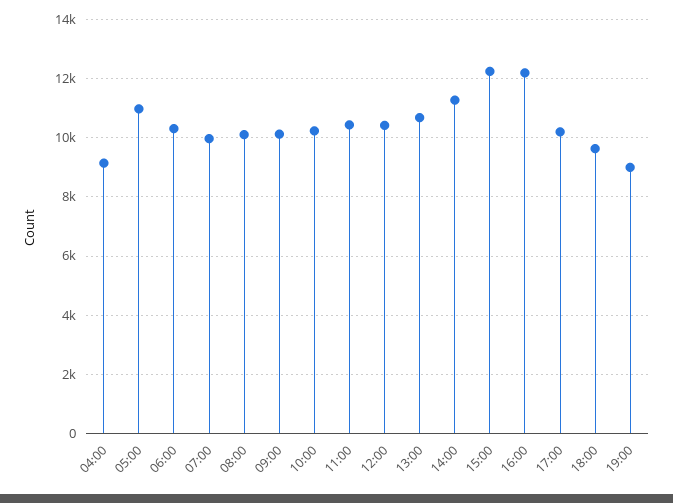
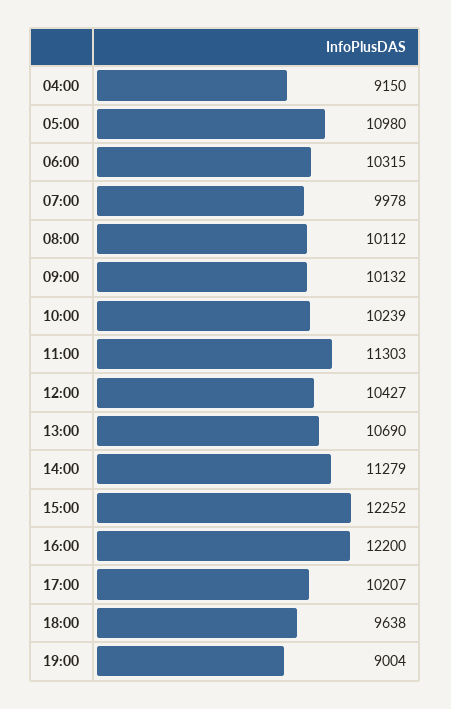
11:00: 10500 -> 11303

